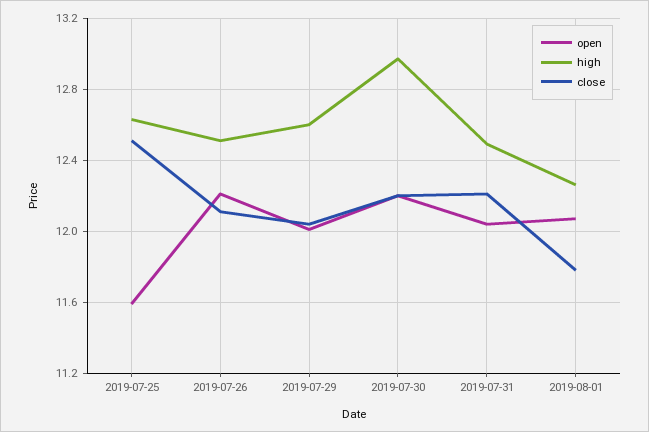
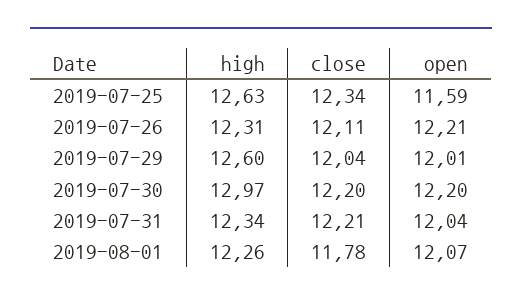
close, 2019-07-25: 12.5 -> 12.34
high, 2019-07-26: 12.5 -> 12.31
high, 2019-07-31: 12.5 -> 12.34

